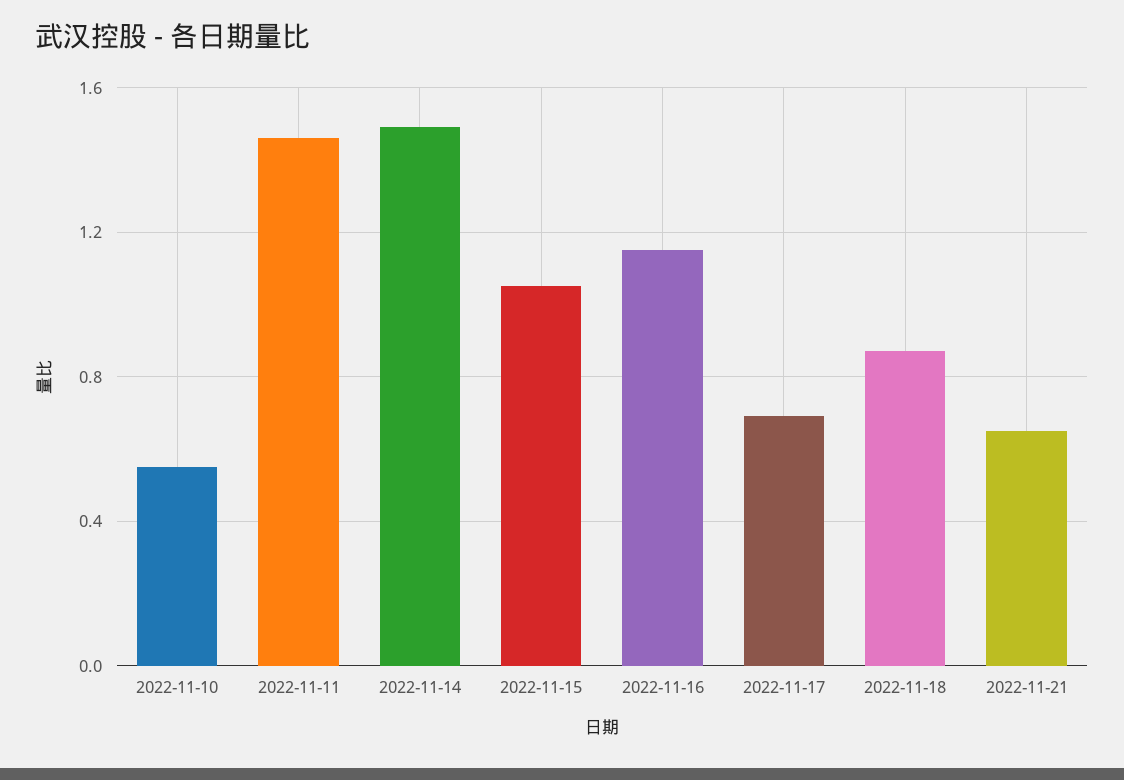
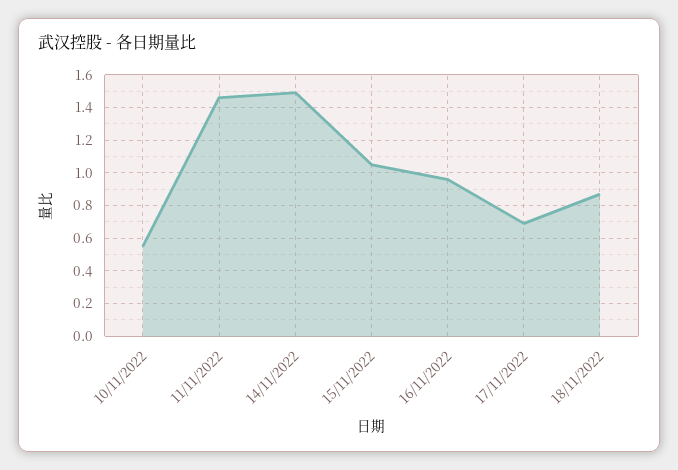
2022-11-16: 1.15 -> 0.95
2022-11-21: 0.65 -> none

